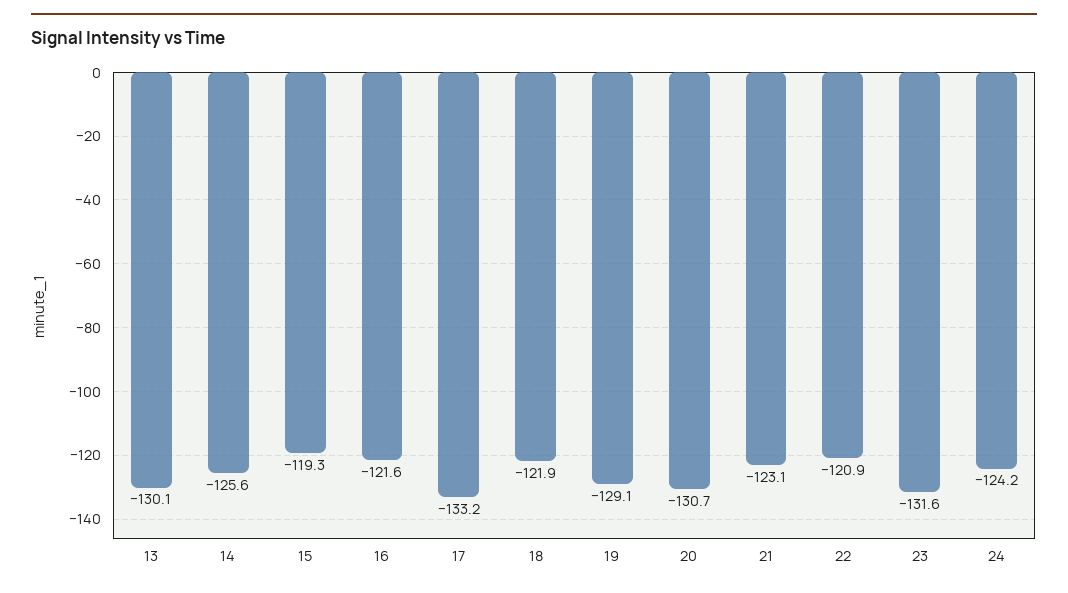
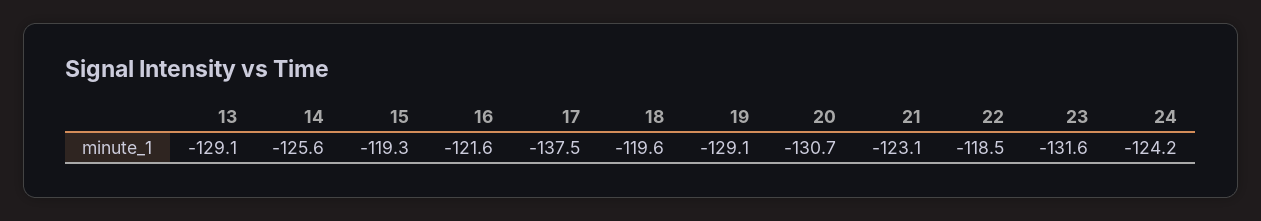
13: -130.1 -> -129.1
17: -133.2 -> -137.5
18: -121.9 -> -119.6
22: -120.9 -> -118.5

